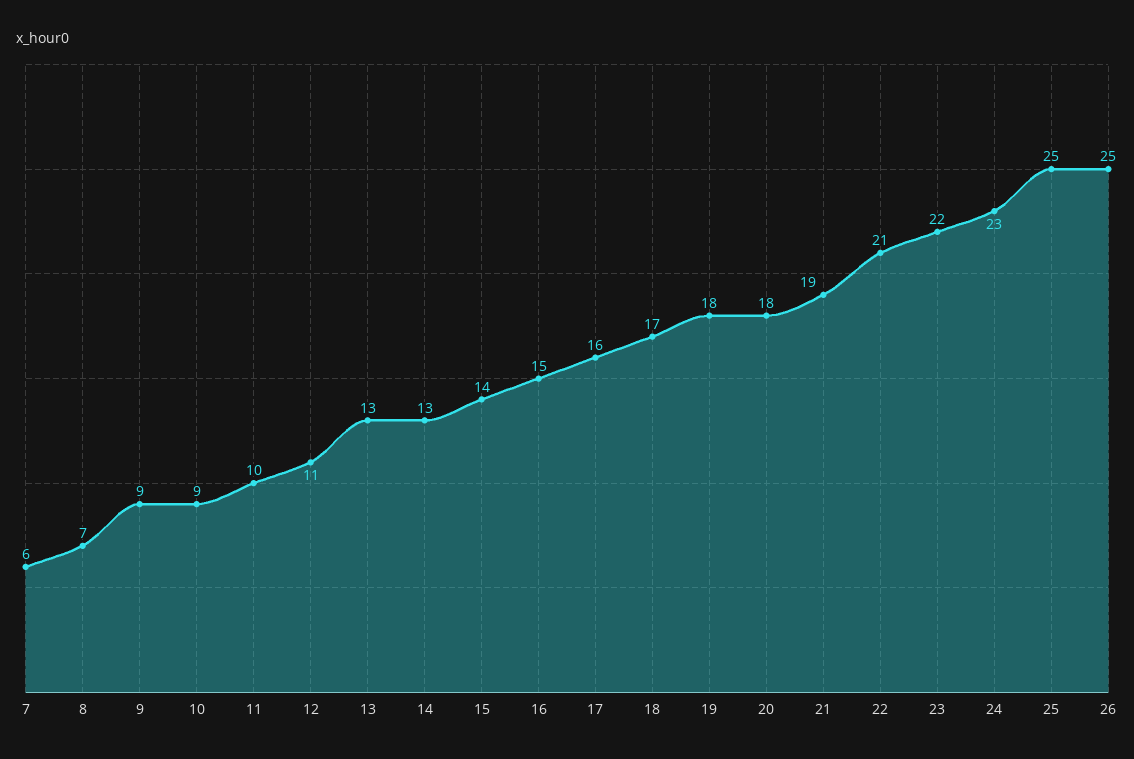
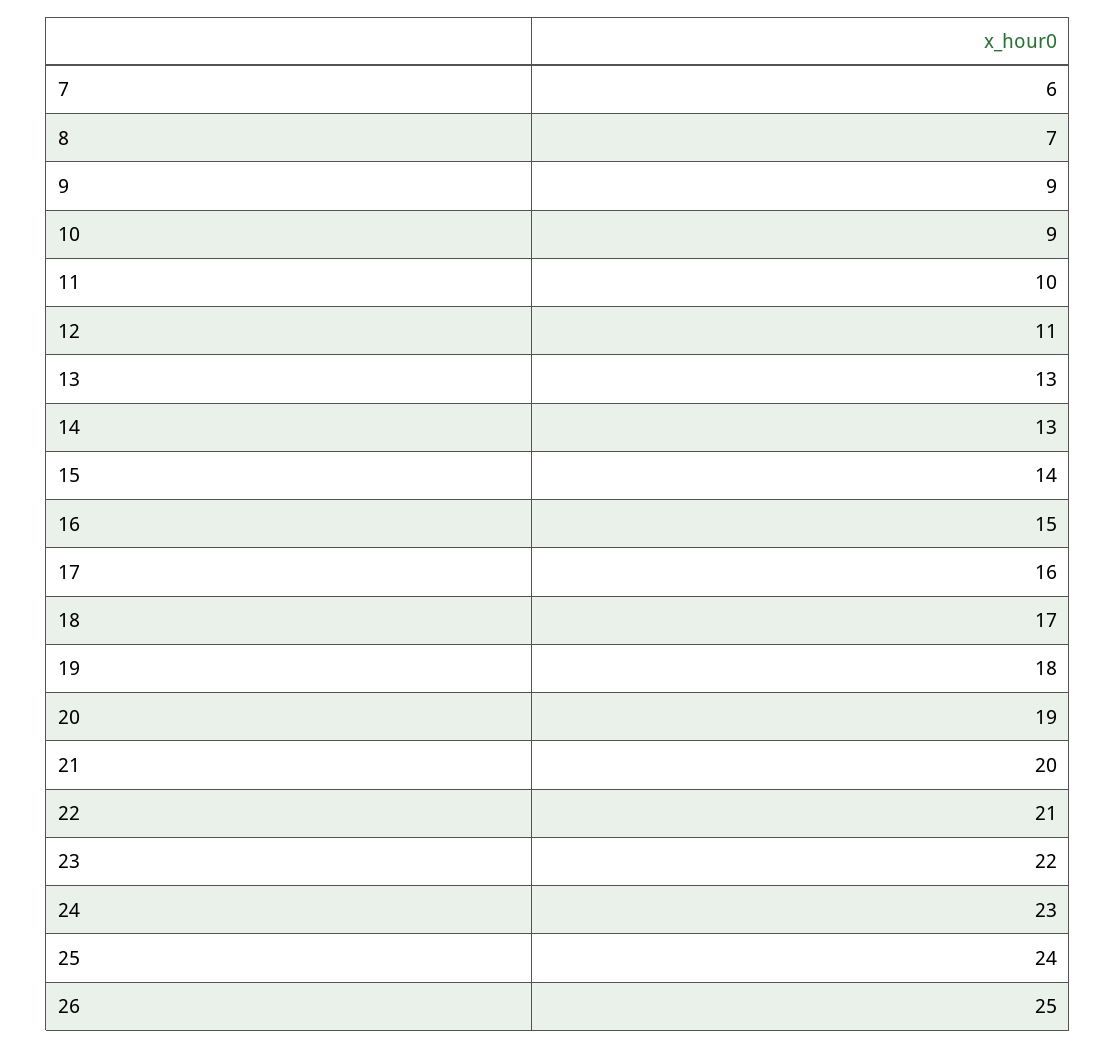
20: 18 -> 19
21: 19 -> 20
25: 25 -> 24

